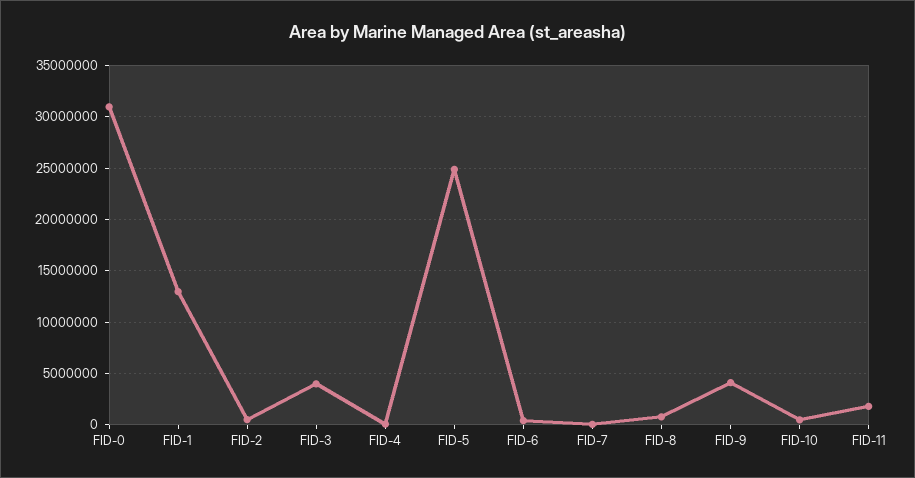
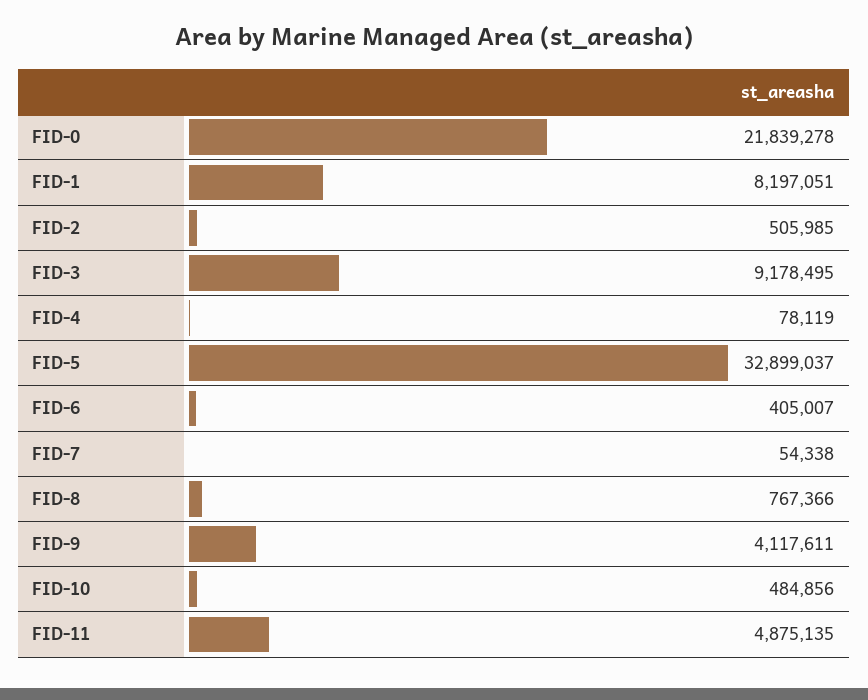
FID-0: 31000000 -> 21839278
FID-1: 13000000 -> 8197051
FID-3: 4000000 -> 9178495
FID-5: 25000000 -> 32899037
FID-11: 2000000 -> 4875135

